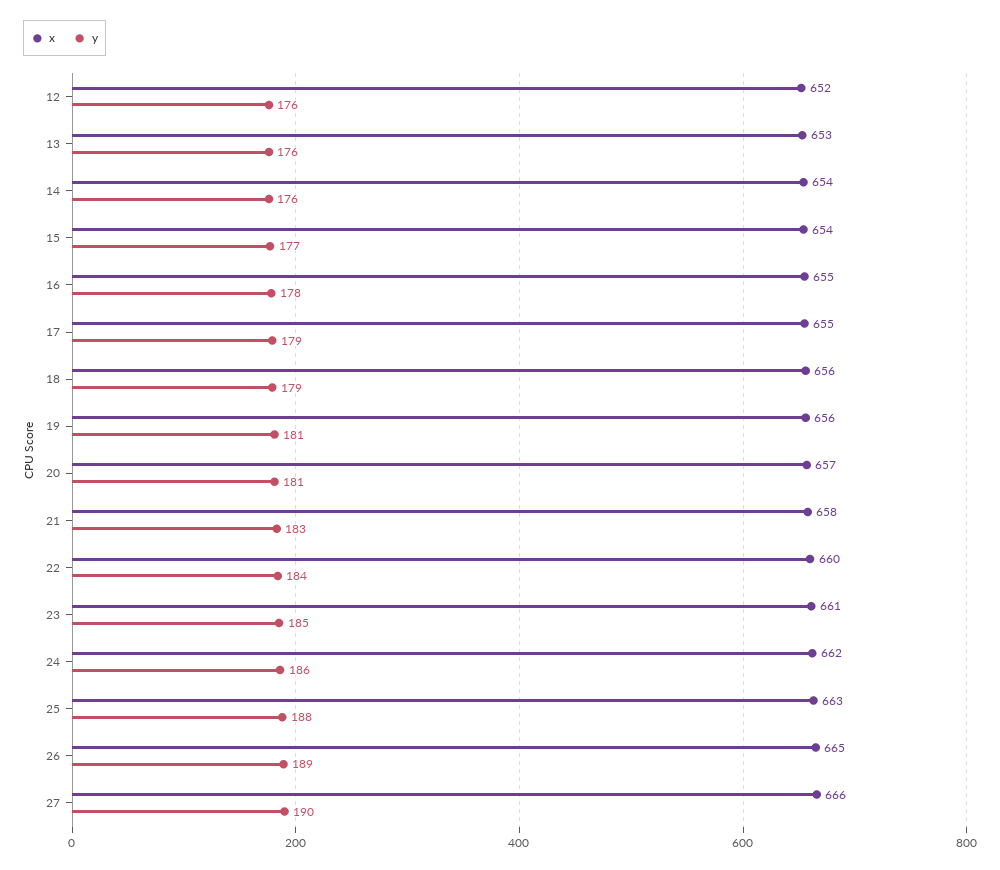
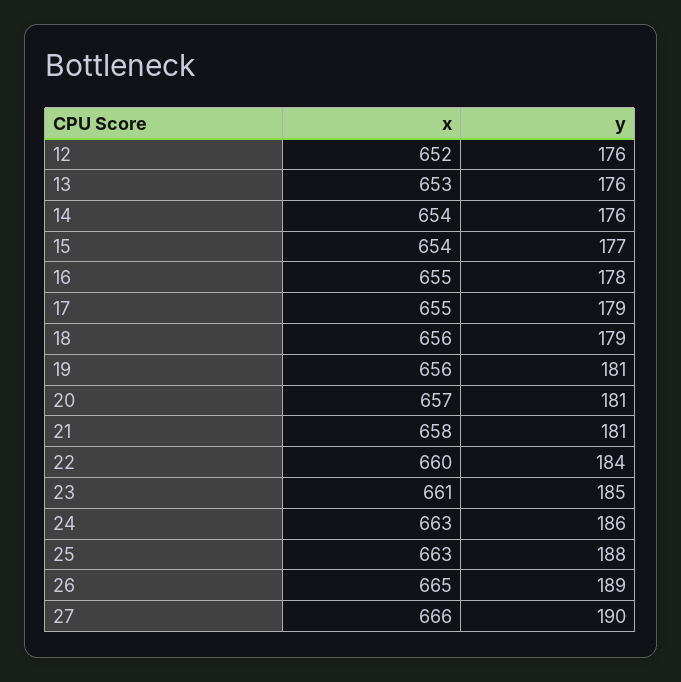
y, 21: 183 -> 181
x, 24: 662 -> 663

